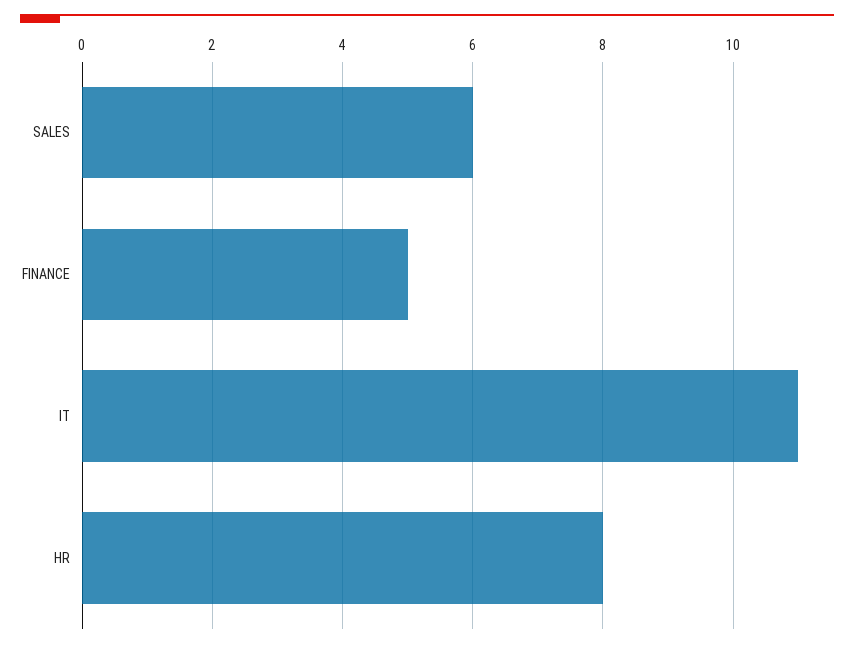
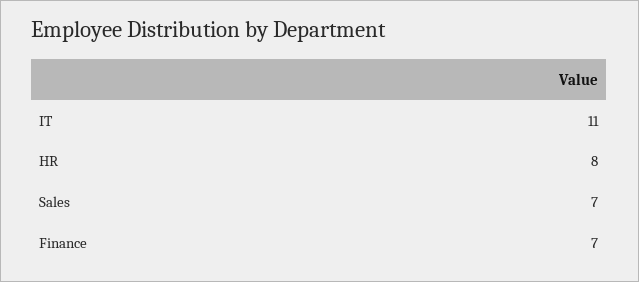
SALES: 6 -> 7
FINANCE: 5 -> 7

